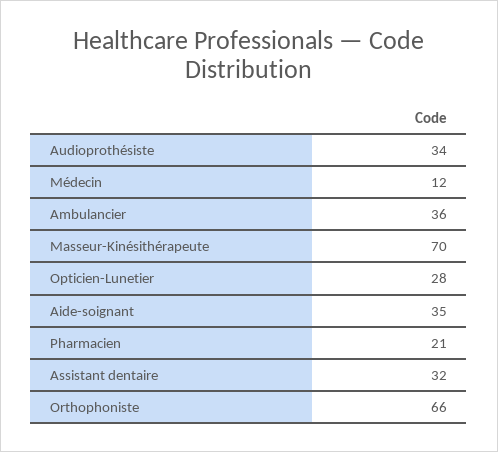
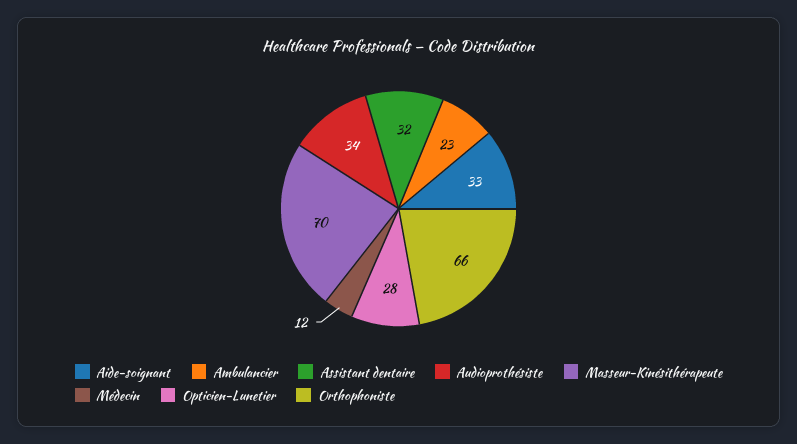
Ambulancier: 36 -> 23
Aide-soignant: 35 -> 33
Pharmacien: 21 -> none

